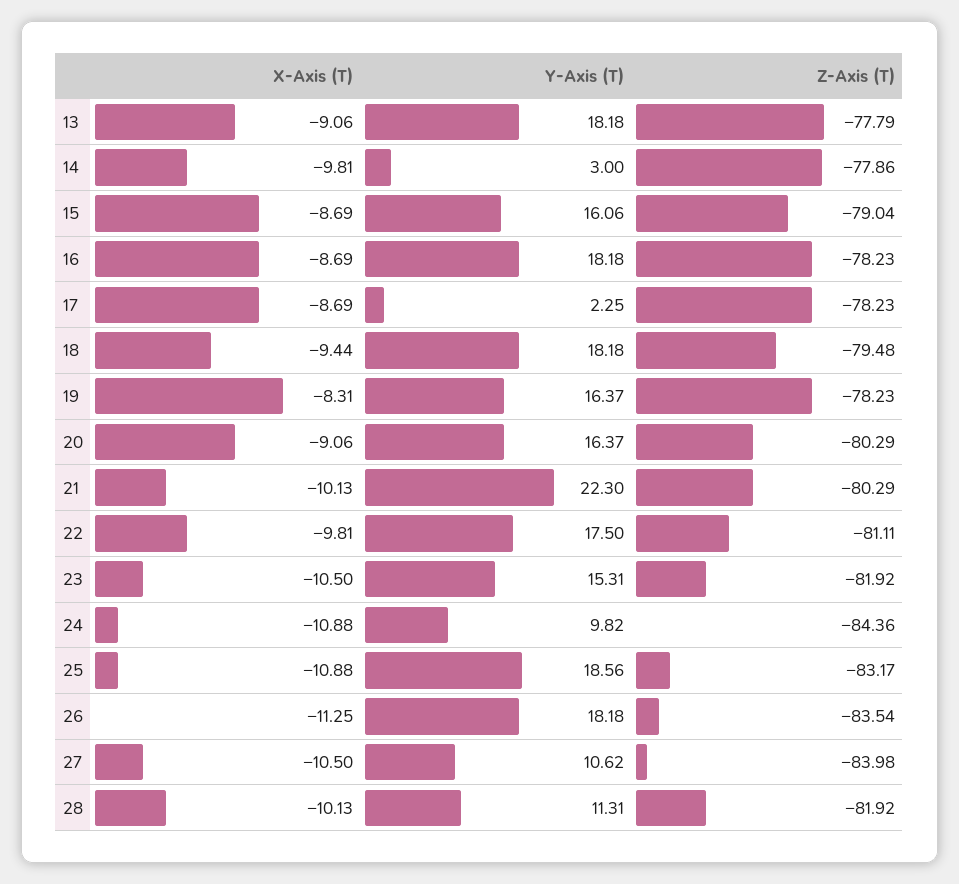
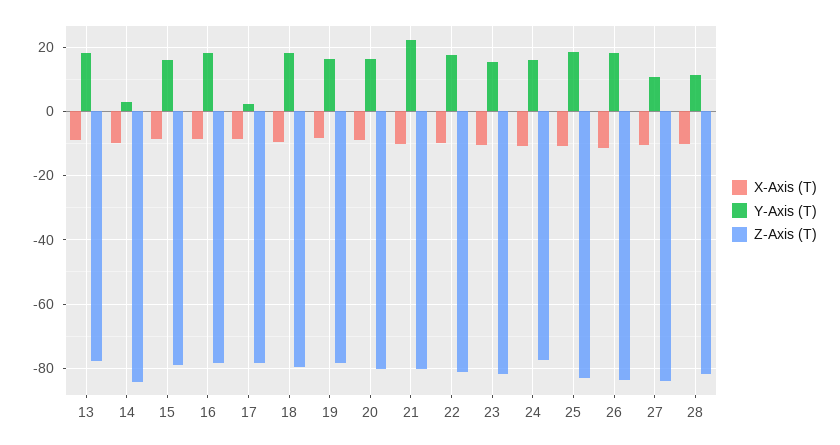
Z-Axis (T), 14: -77.86 -> -84
Y-Axis (T), 24: 9.82 -> 16
Z-Axis (T), 24: -84.36 -> -78

